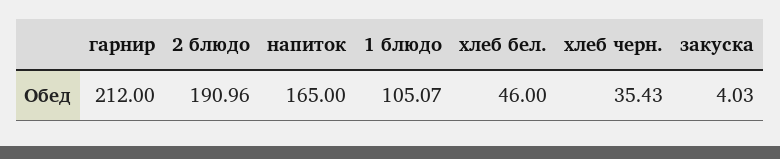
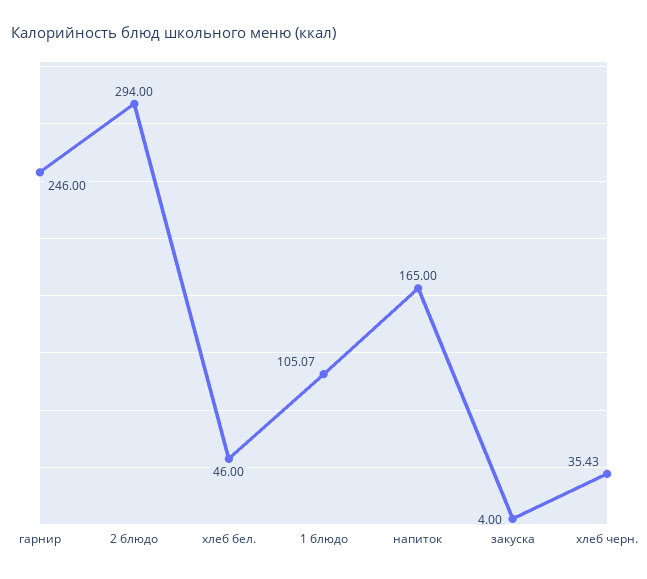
гарнир: 212 -> 246
2 блюдо: 190.96 -> 294
закуска: 4.03 -> 4

